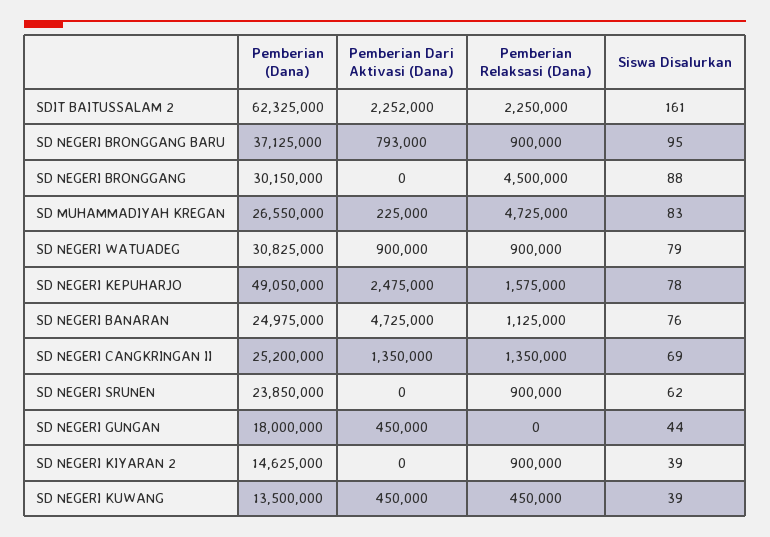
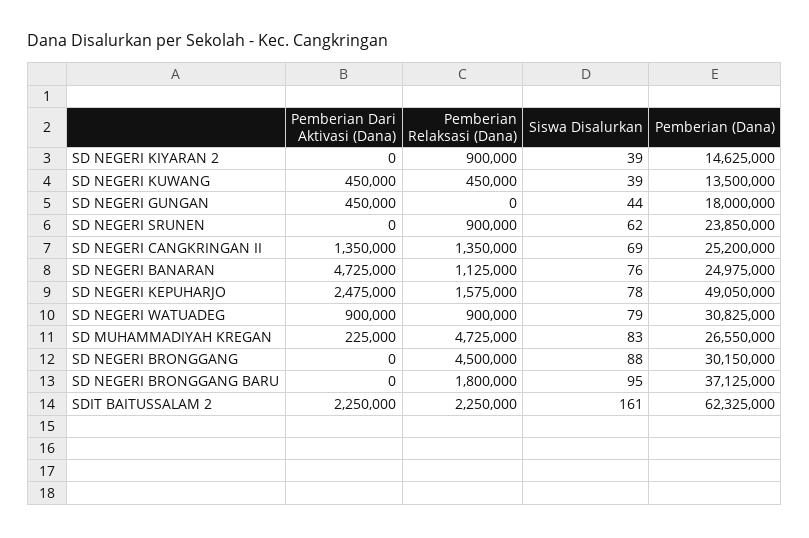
Pemberian Dari Aktivasi (Dana), SDIT BAITUSSALAM 2: 2252000 -> 2250000
Pemberian Dari Aktivasi (Dana), SD NEGERI BRONGGANG BARU: 793000 -> 0
Pemberian Relaksasi (Dana), SD NEGERI BRONGGANG BARU: 900000 -> 1800000

